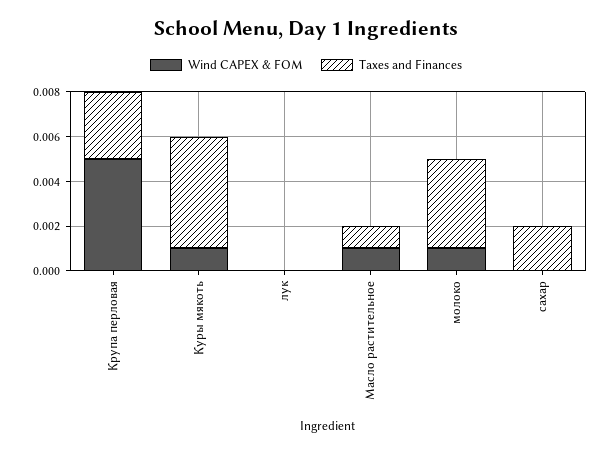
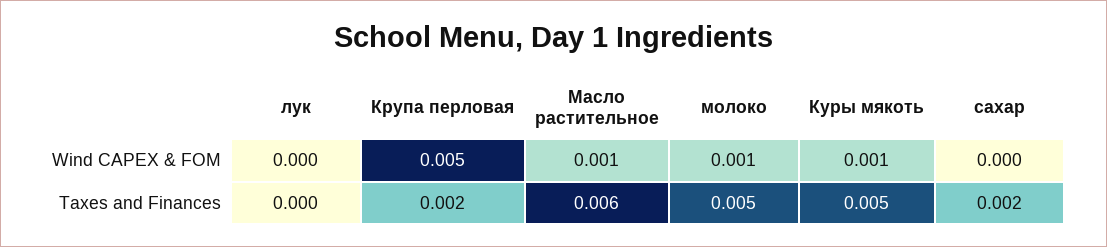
Taxes and Finances, Крупа перловая: 0.003 -> 0.002
Taxes and Finances, Масло растительное: 0.001 -> 0.006
Taxes and Finances, молоко: 0.004 -> 0.005

